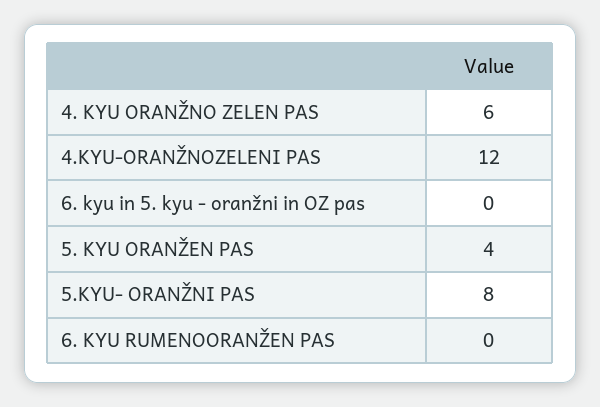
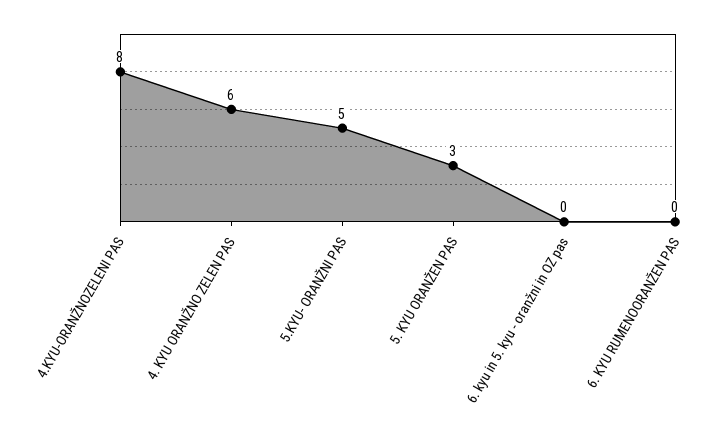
4.KYU-ORANŽNOZELENI PAS: 12 -> 8
5. KYU ORANŽEN PAS: 4 -> 3
5.KYU- ORANŽNI PAS: 8 -> 5

